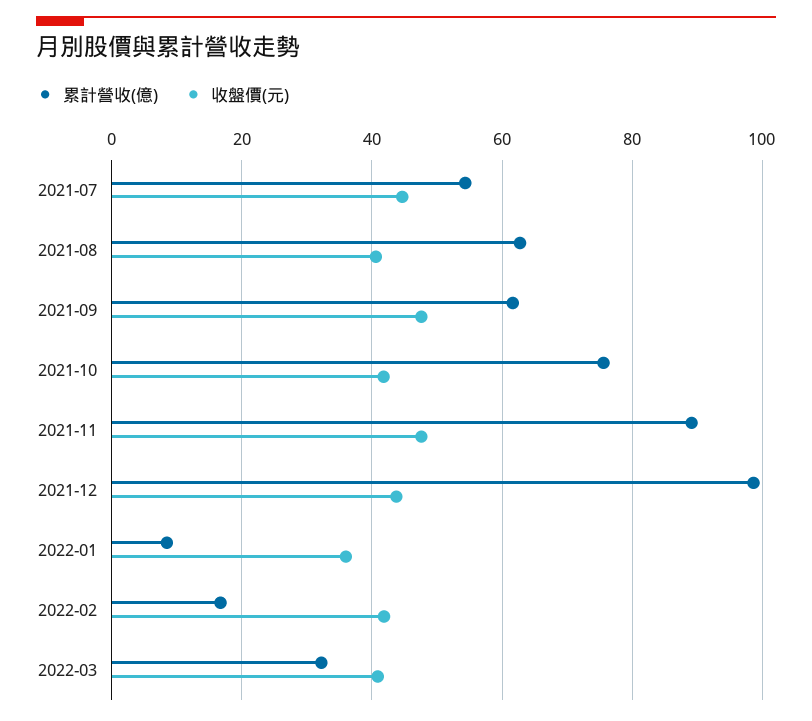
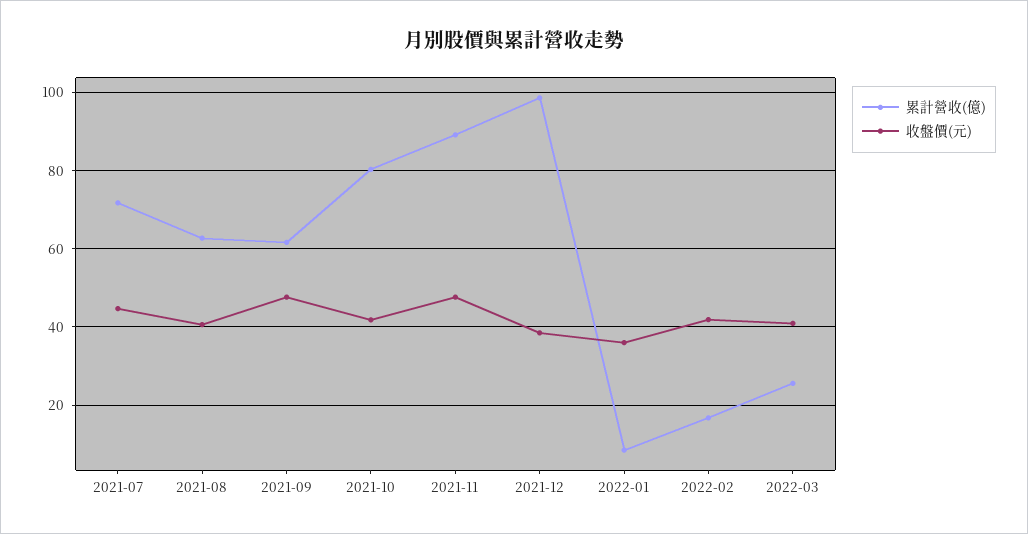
累計營收(億), 2021-07: 54 -> 72
累計營收(億), 2021-10: 76 -> 80
收盤價(元), 2021-12: 44 -> 38
累計營收(億), 2022-03: 32 -> 26

